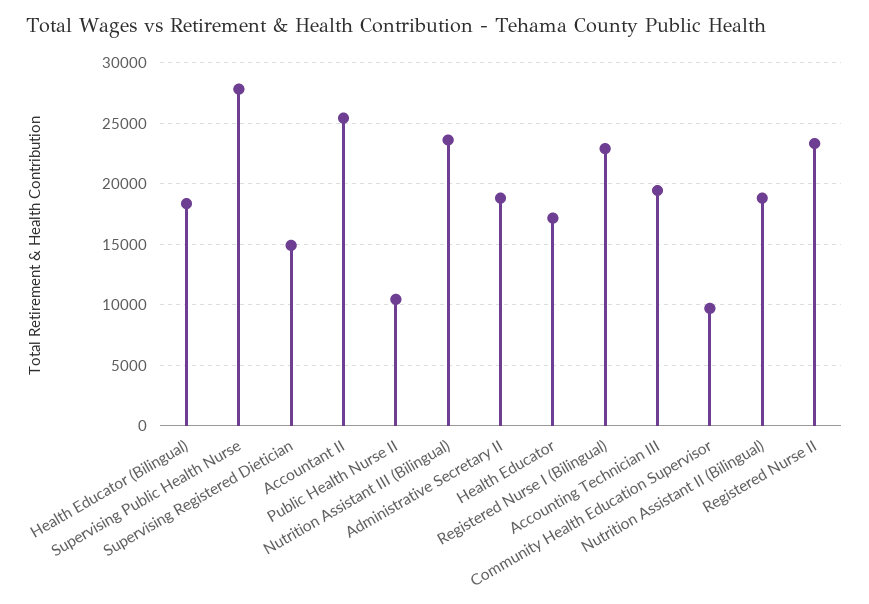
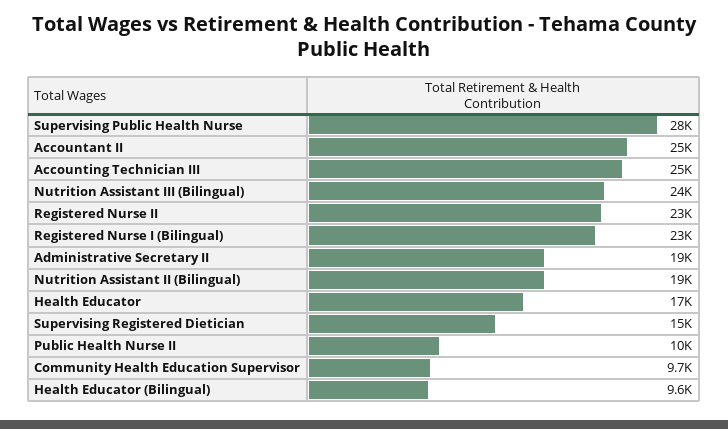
Health Educator (Bilingual): 18500 -> 9600
Accounting Technician III: 19500 -> 25000

